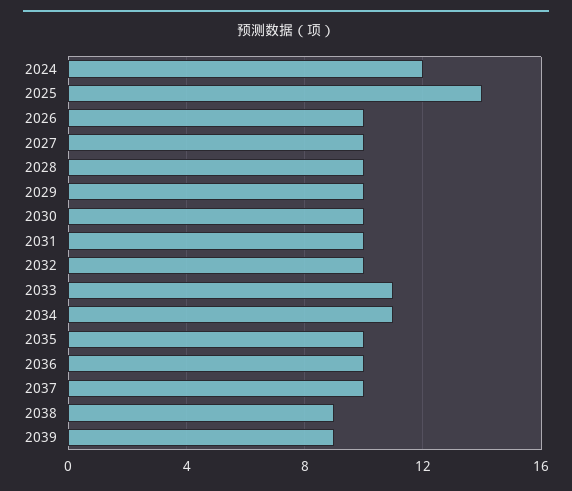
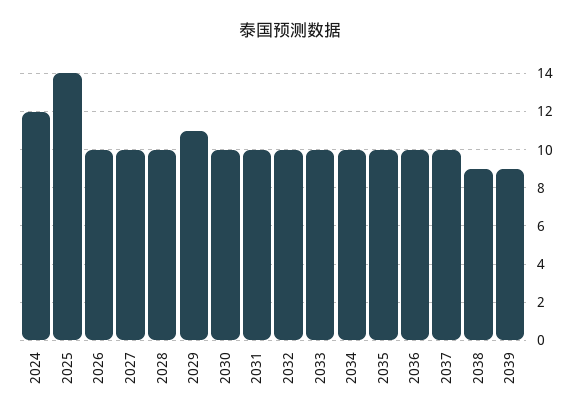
2029: 10 -> 11
2033: 11 -> 10
2034: 11 -> 10

